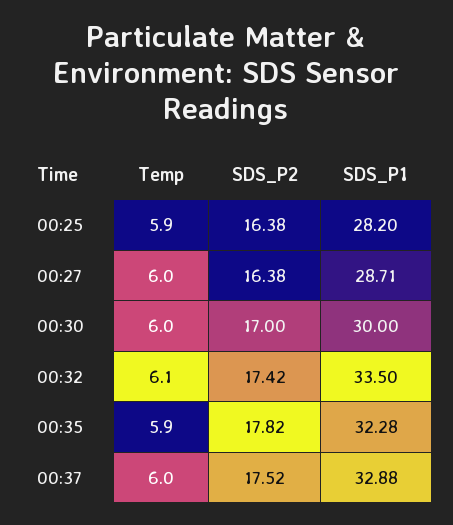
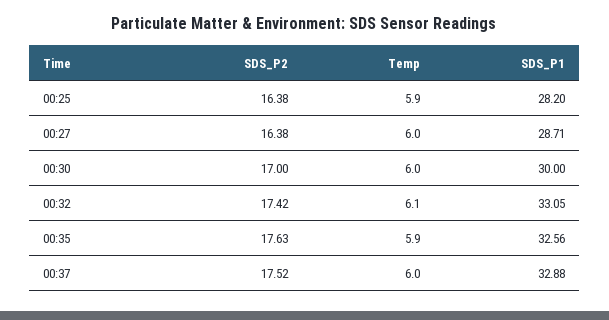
SDS_P1, 00:32: 33.5 -> 33.05
SDS_P2, 00:35: 17.82 -> 17.63
SDS_P1, 00:35: 32.28 -> 32.56

